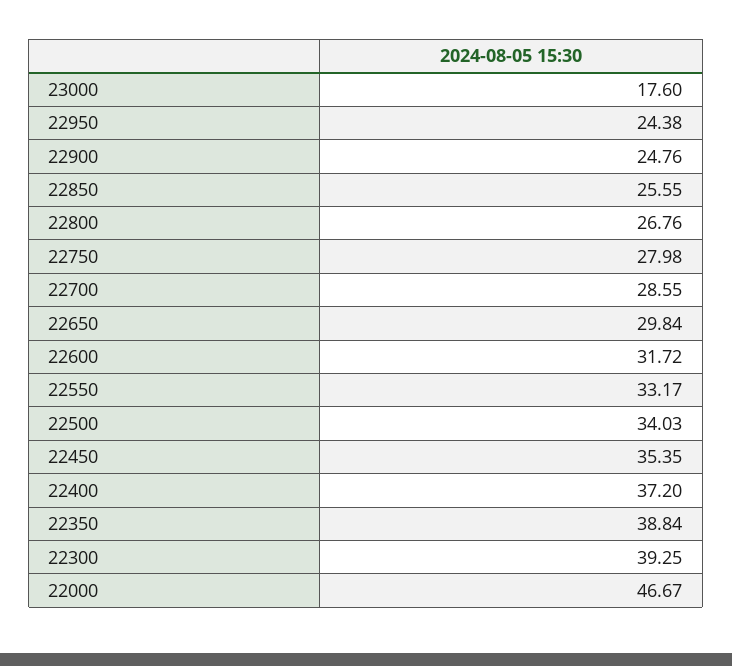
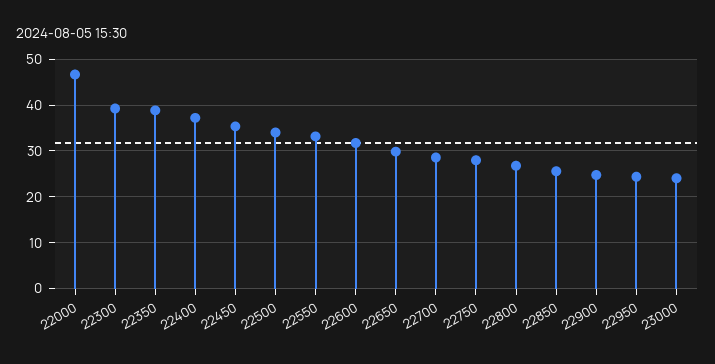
23000: 17.6 -> 24

